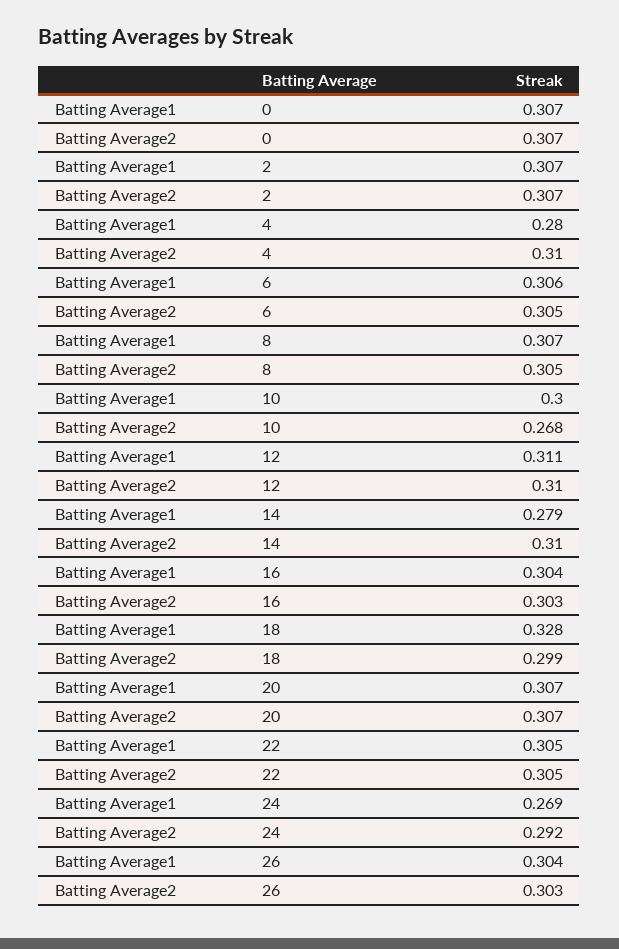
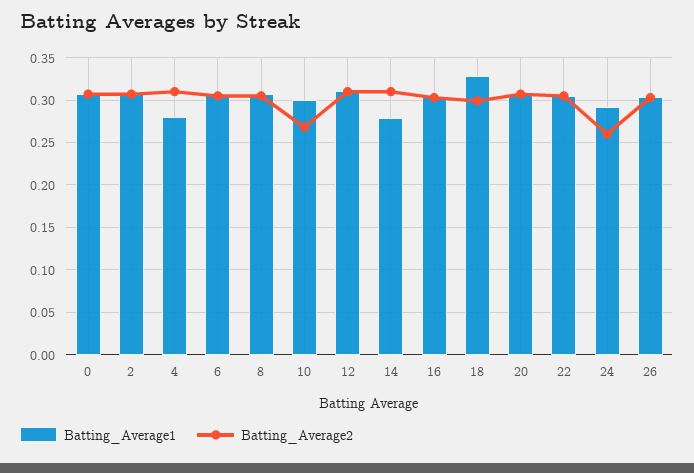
Batting Average1, 24: 0.269 -> 0.29
Batting Average2, 24: 0.292 -> 0.26

